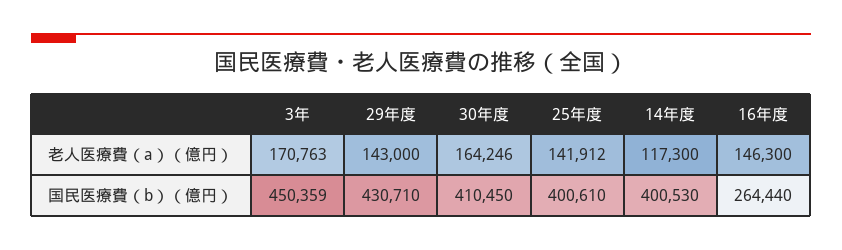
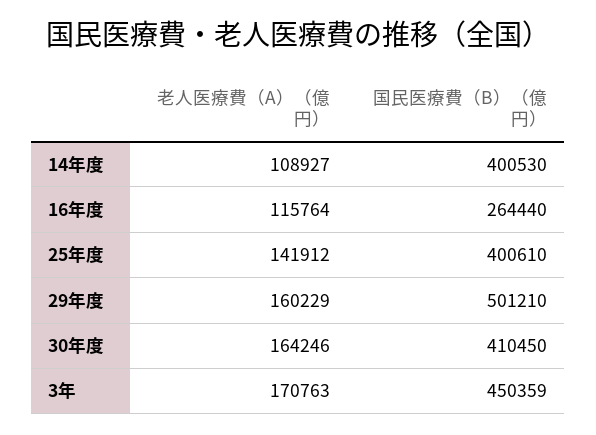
29年度, 老人医療費（a）（億円）: 143000 -> 160229
14年度, 老人医療費（a）（億円）: 117300 -> 108927
16年度, 老人医療費（a）（億円）: 146300 -> 115764
29年度, 国民医療費（b）（億円）: 430710 -> 501210

